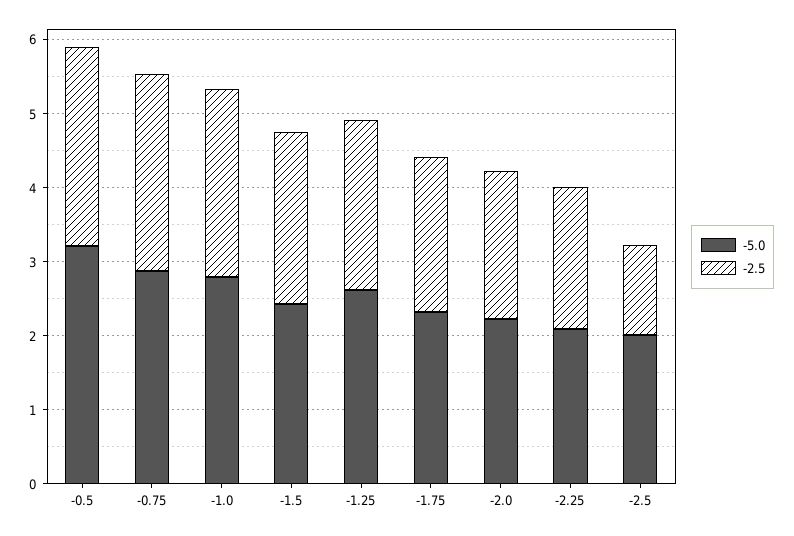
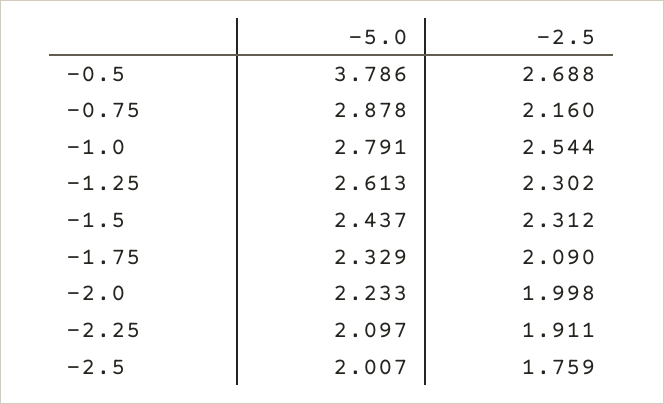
-5.0, -0.5: 3.2 -> 3.786
-2.5, -0.75: 2.6 -> 2.16
-2.5, -2.5: 1.2 -> 1.759

